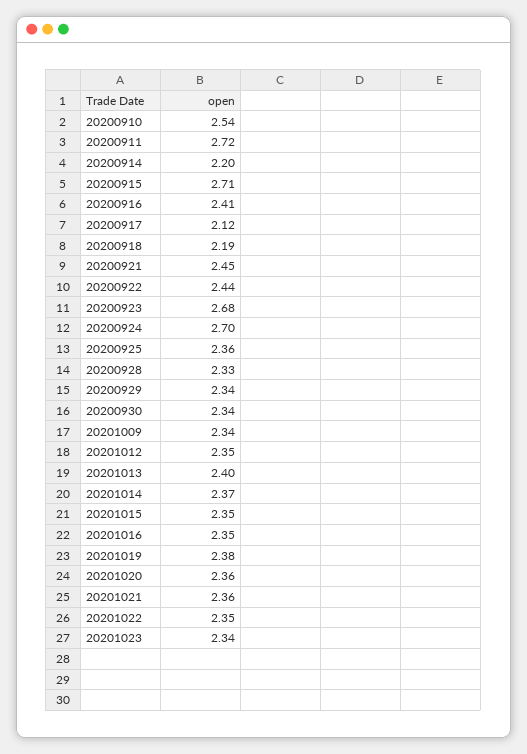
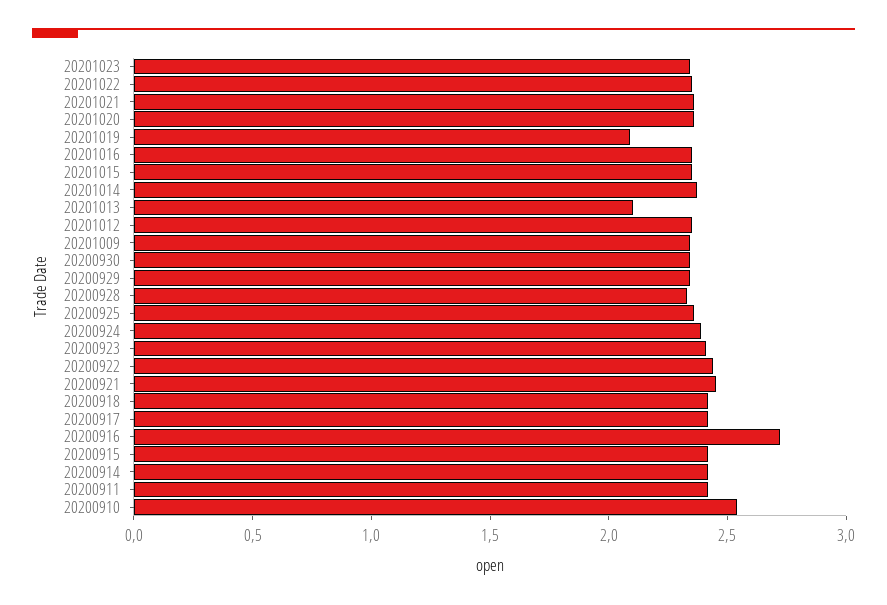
20200911: 2.72 -> 2.4
20200914: 2.2 -> 2.4
20200915: 2.71 -> 2.4
20200916: 2.41 -> 2.7
20200917: 2.12 -> 2.4
20200918: 2.19 -> 2.4
20200923: 2.68 -> 2.4
20200924: 2.7 -> 2.4
20201013: 2.4 -> 2.1
20201019: 2.38 -> 2.1

